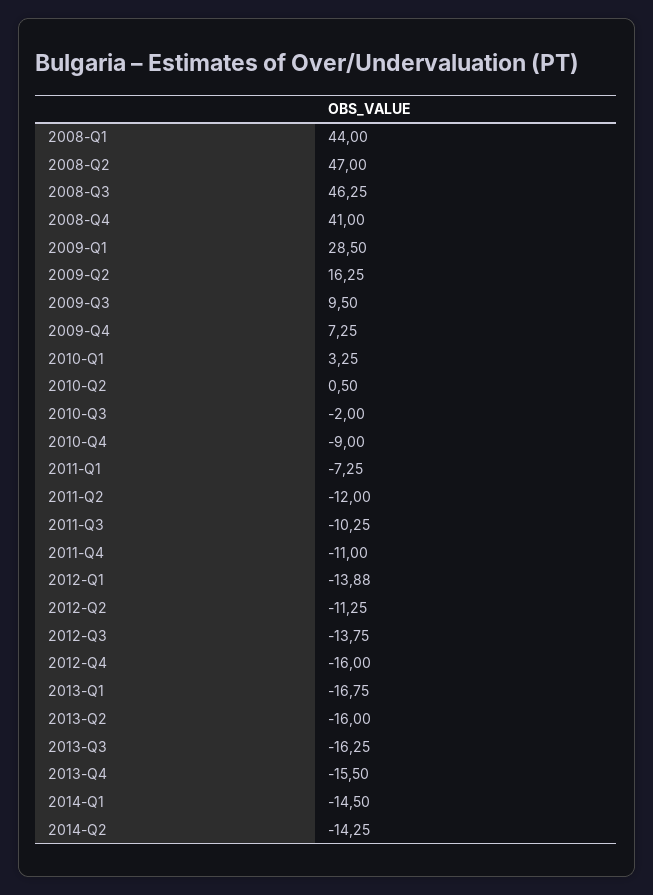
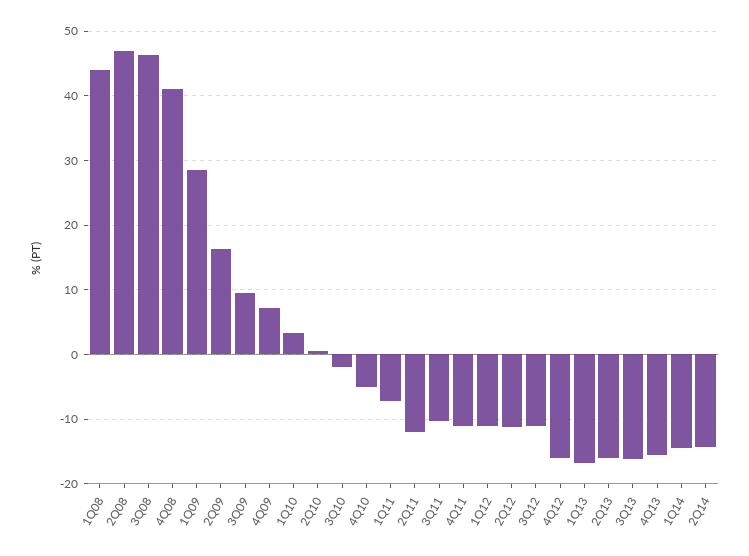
2010-Q4: -9 -> -5
2012-Q1: -13.88 -> -11
2012-Q3: -13.75 -> -11

